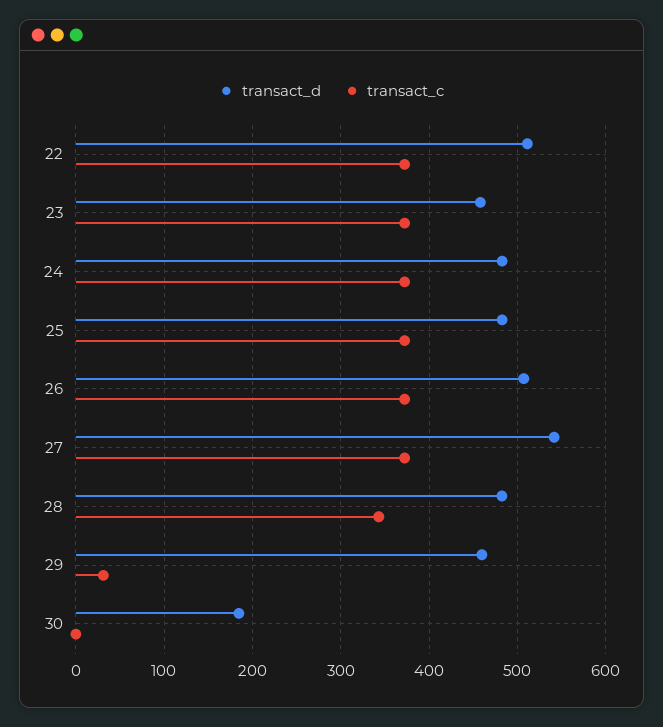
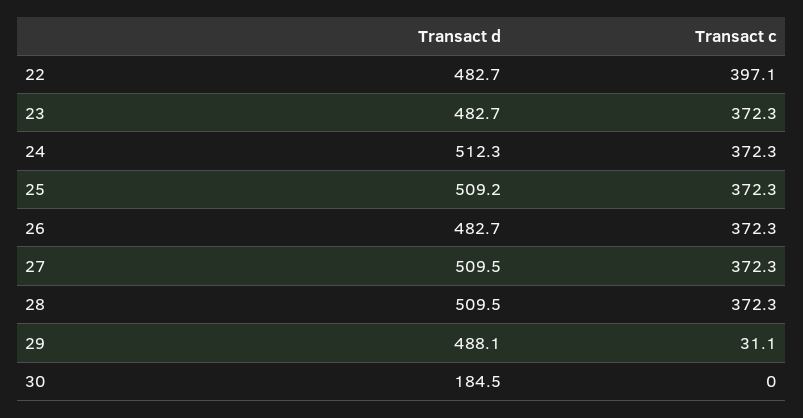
transact_d, 22: 510 -> 482.7
transact_c, 22: 370 -> 397.1
transact_d, 23: 460 -> 482.7
transact_d, 24: 480 -> 512.3
transact_d, 25: 480 -> 509.2
transact_d, 26: 510 -> 482.7
transact_d, 27: 540 -> 509.5
transact_d, 28: 480 -> 509.5
transact_c, 28: 340 -> 372.3
transact_d, 29: 460 -> 488.1

